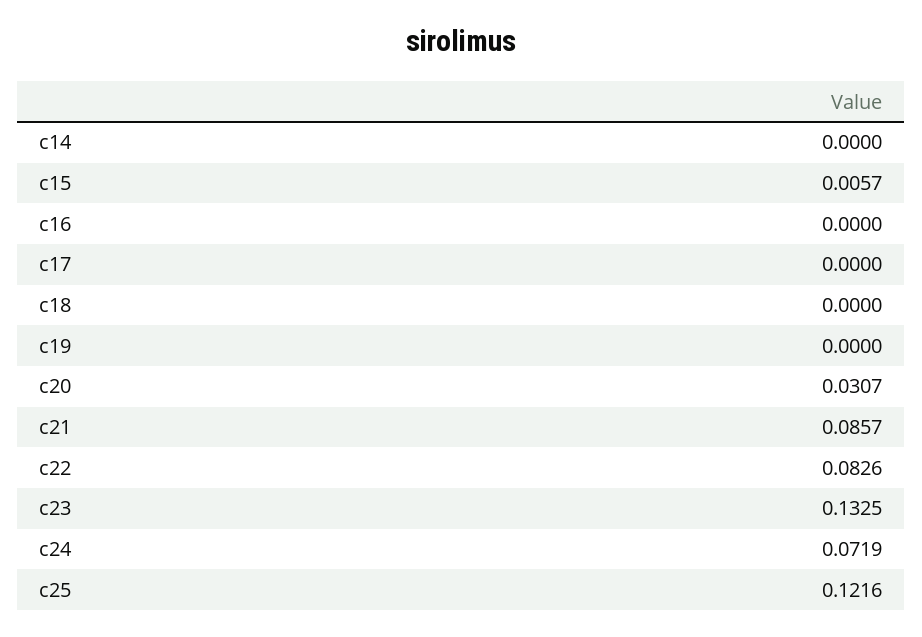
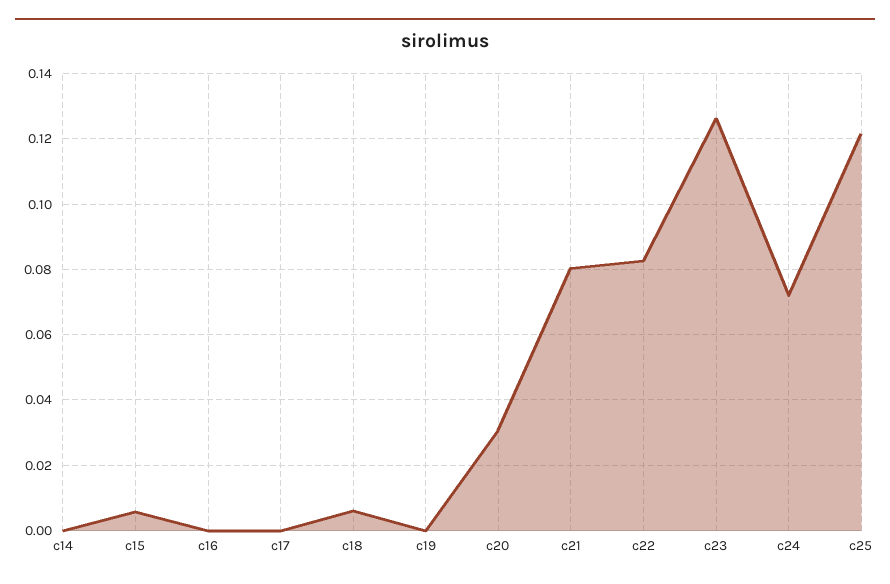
c18: 0 -> 0.006
c21: 0.0857 -> 0.08
c23: 0.1325 -> 0.126

